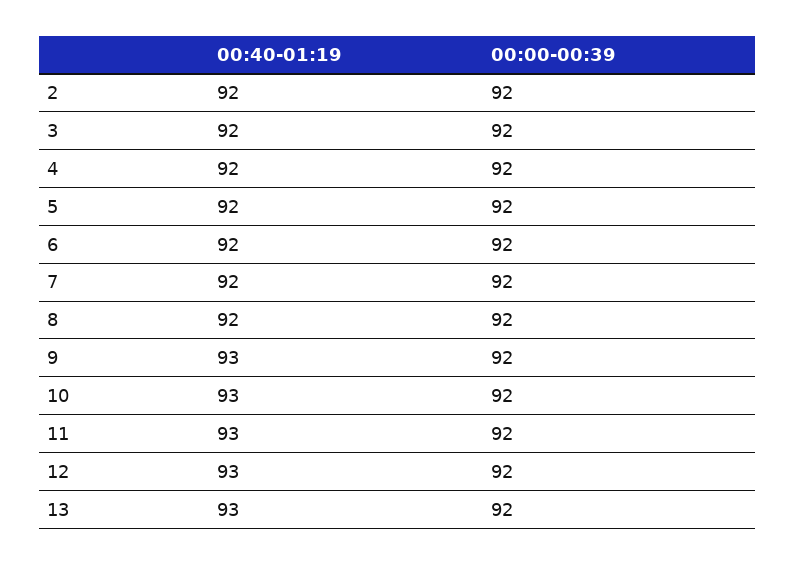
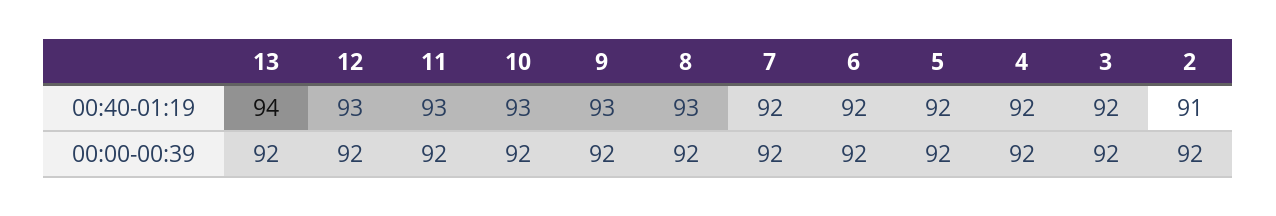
00:40-01:19, 2: 92 -> 91
00:40-01:19, 8: 92 -> 93
00:40-01:19, 13: 93 -> 94

